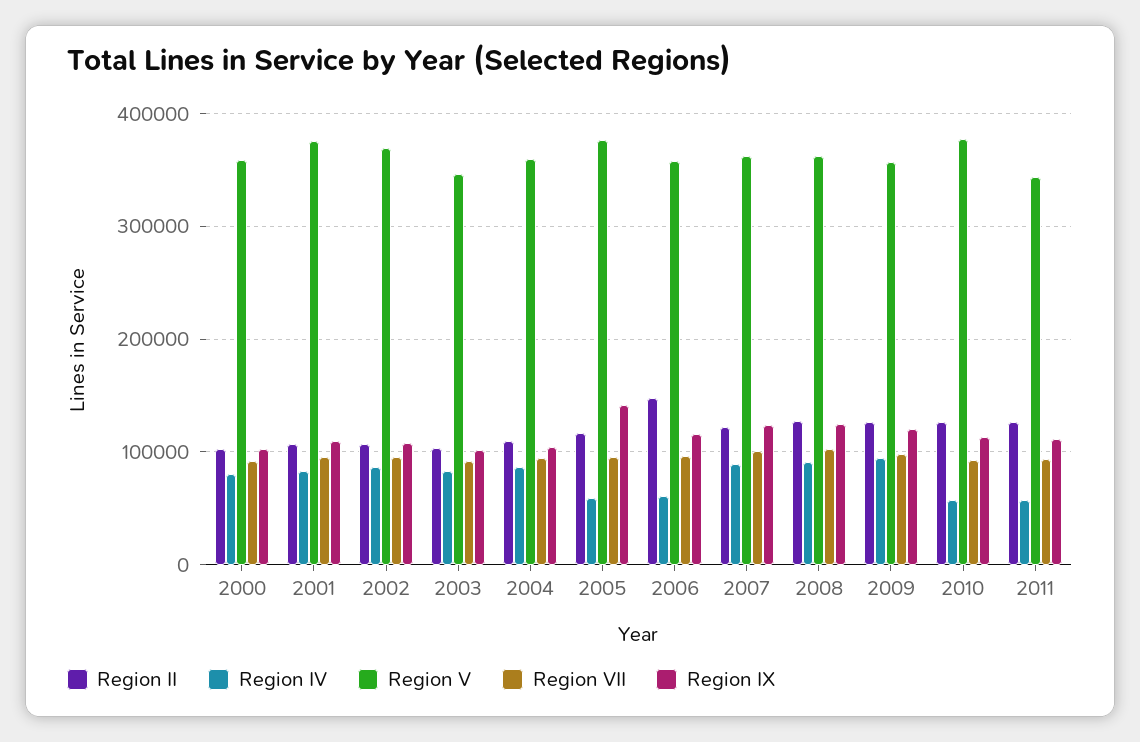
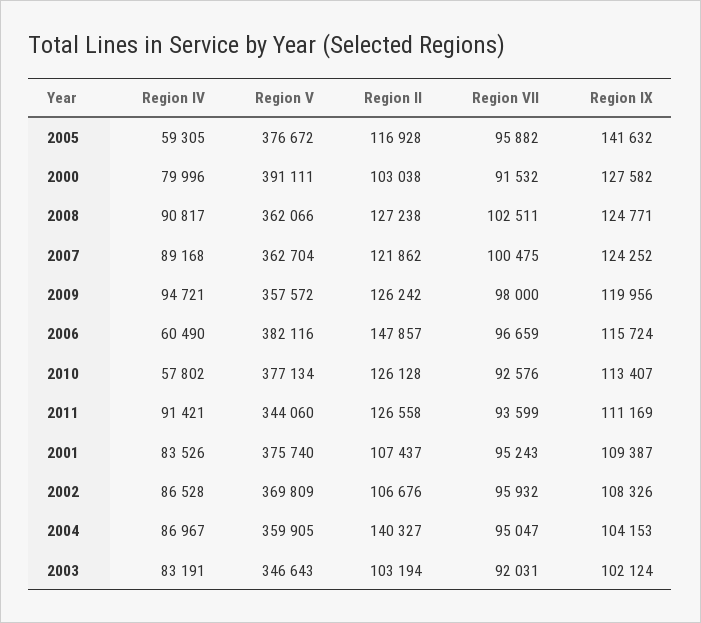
Region V, 2000: 360000 -> 391111
Region IX, 2000: 100000 -> 127582
Region II, 2004: 110000 -> 140327
Region V, 2006: 360000 -> 382116
Region IV, 2011: 60000 -> 91421

